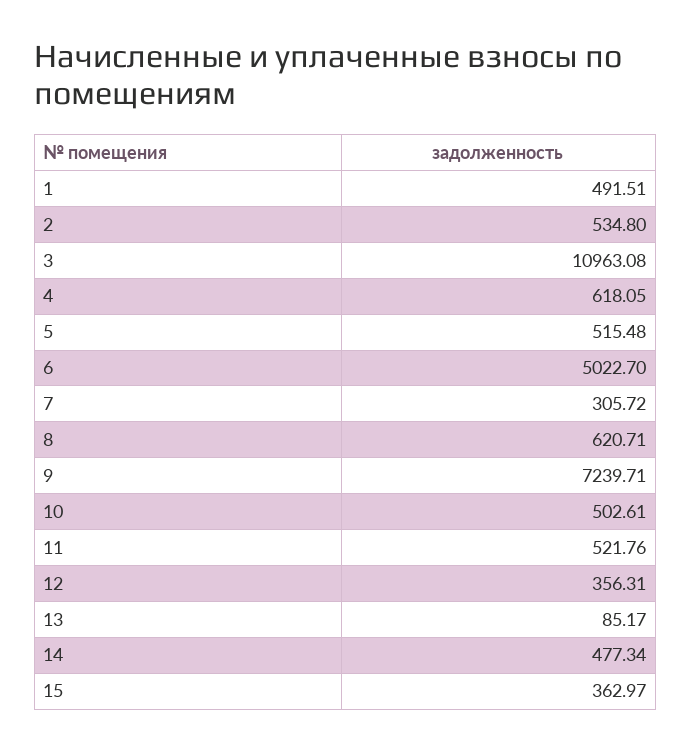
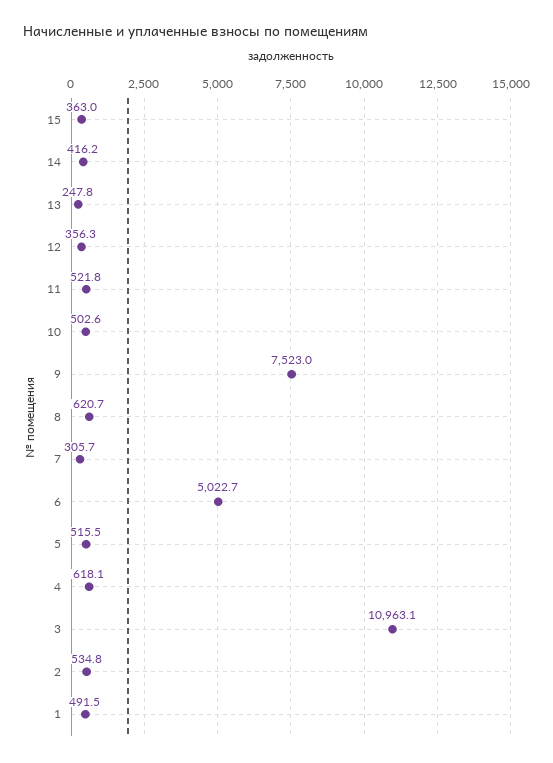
9: 7239.71 -> 7523
13: 85.17 -> 247.8
14: 477.34 -> 416.2

